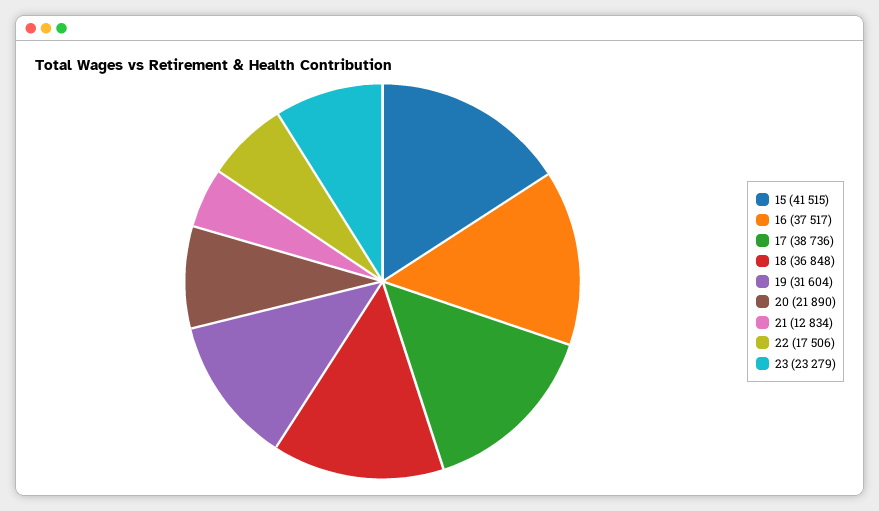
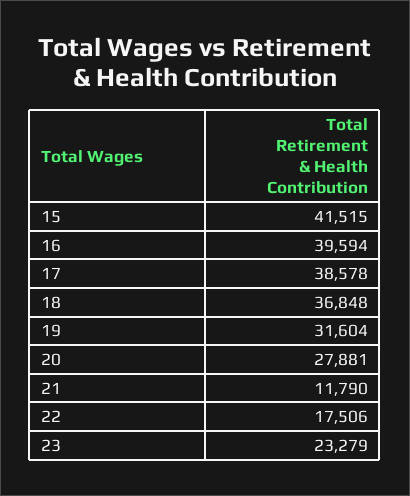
16: 37517 -> 39594
17: 38736 -> 38578
20: 21890 -> 27881
21: 12834 -> 11790

